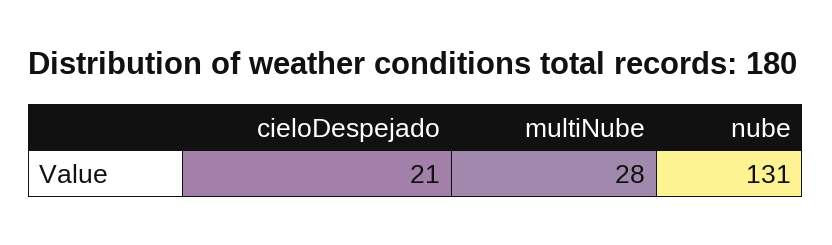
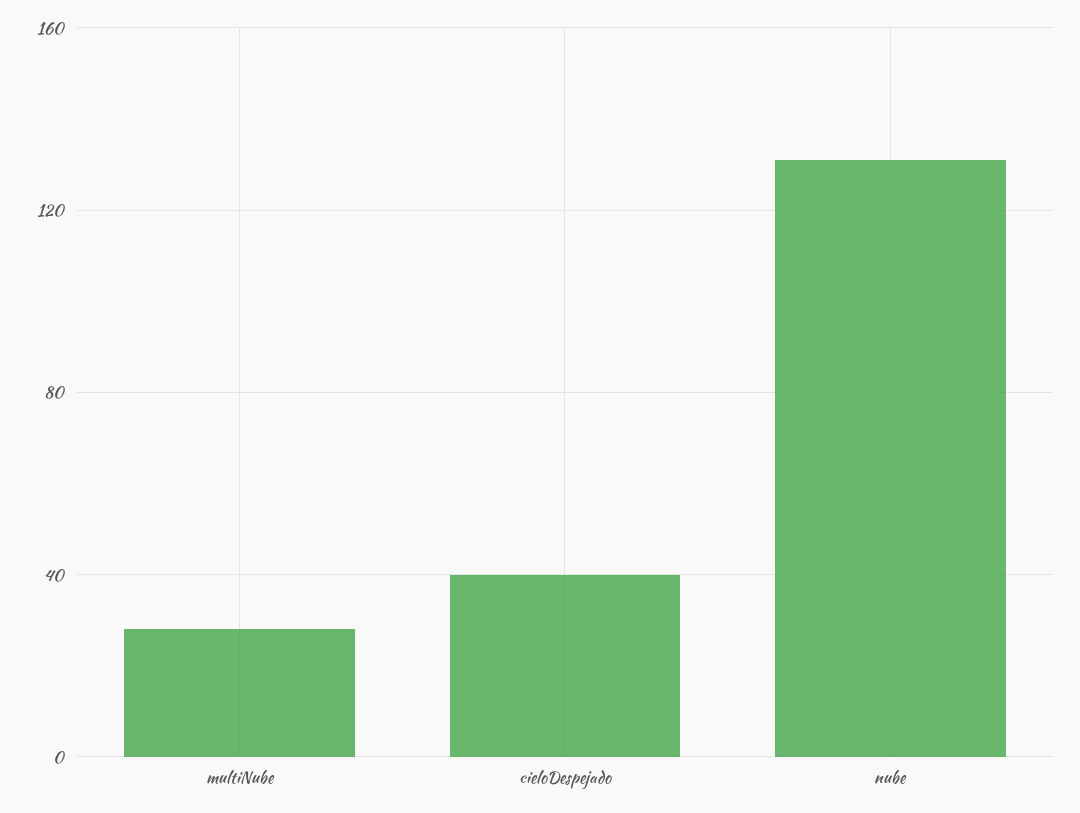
cieloDespejado: 21 -> 40

